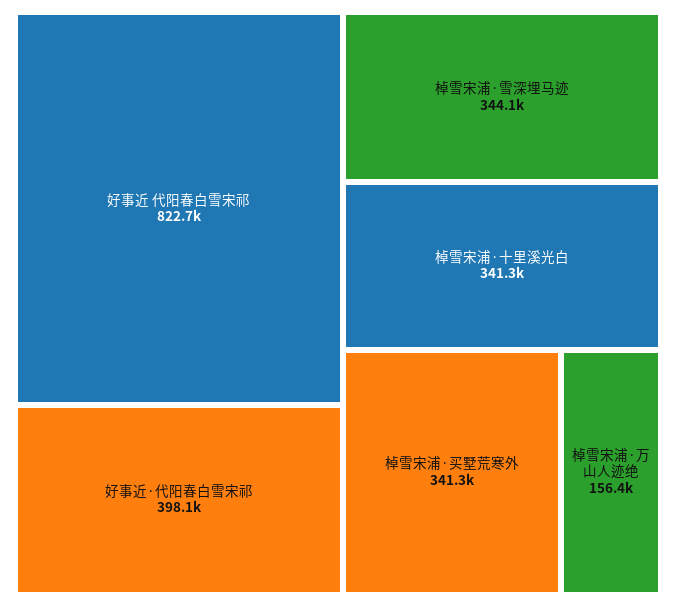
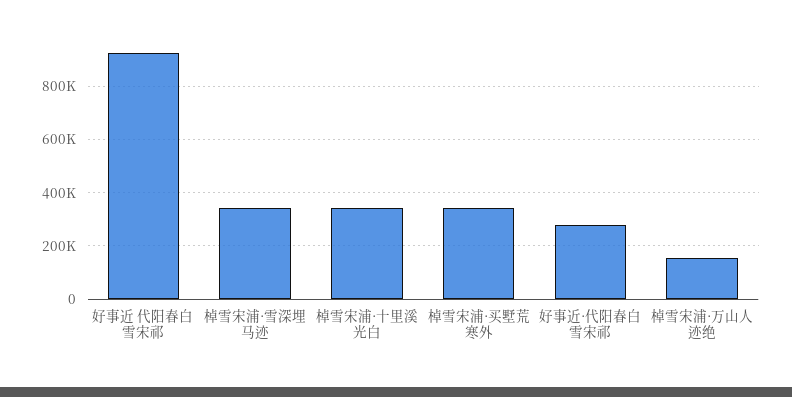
好事近 代阳春白雪宋祁: 822700 -> 925000
好事近·代阳春白雪宋祁: 398100 -> 275000

